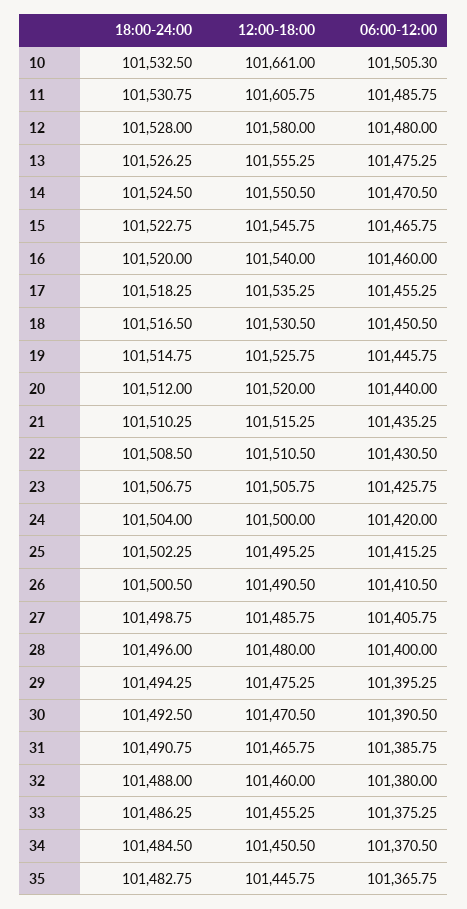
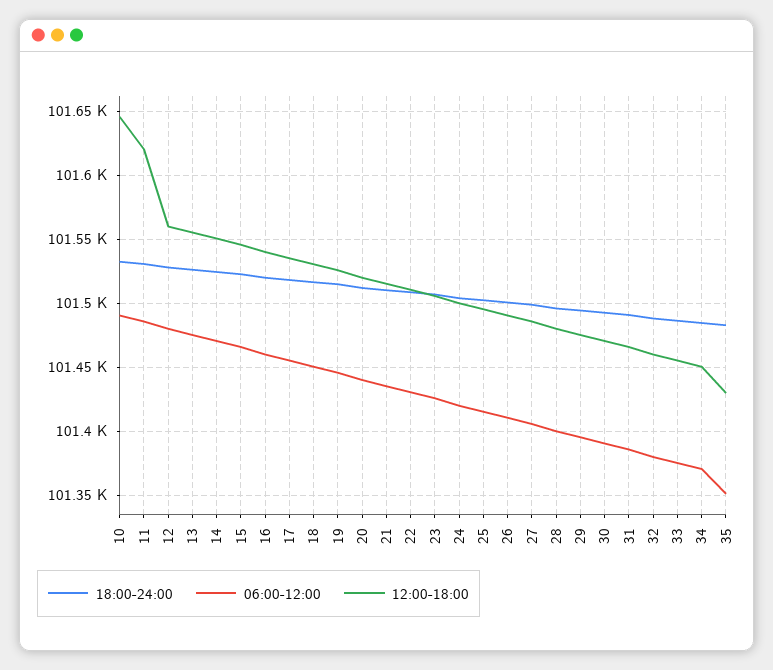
12:00-18:00, 10: 101661 -> 101645
06:00-12:00, 10: 101505.3 -> 101490
12:00-18:00, 11: 101605.75 -> 101620
12:00-18:00, 12: 101580 -> 101560
12:00-18:00, 35: 101445.75 -> 101430
06:00-12:00, 35: 101365.75 -> 101350

